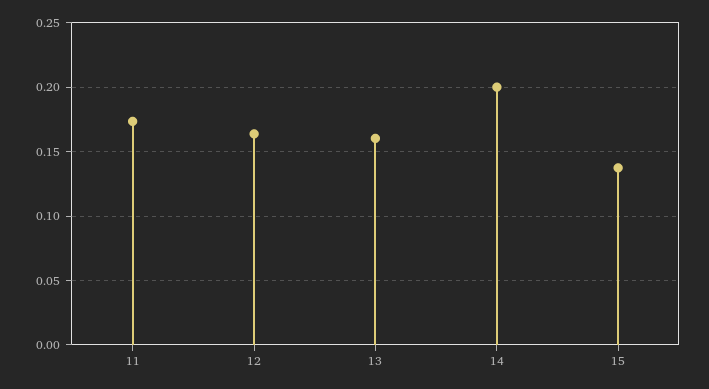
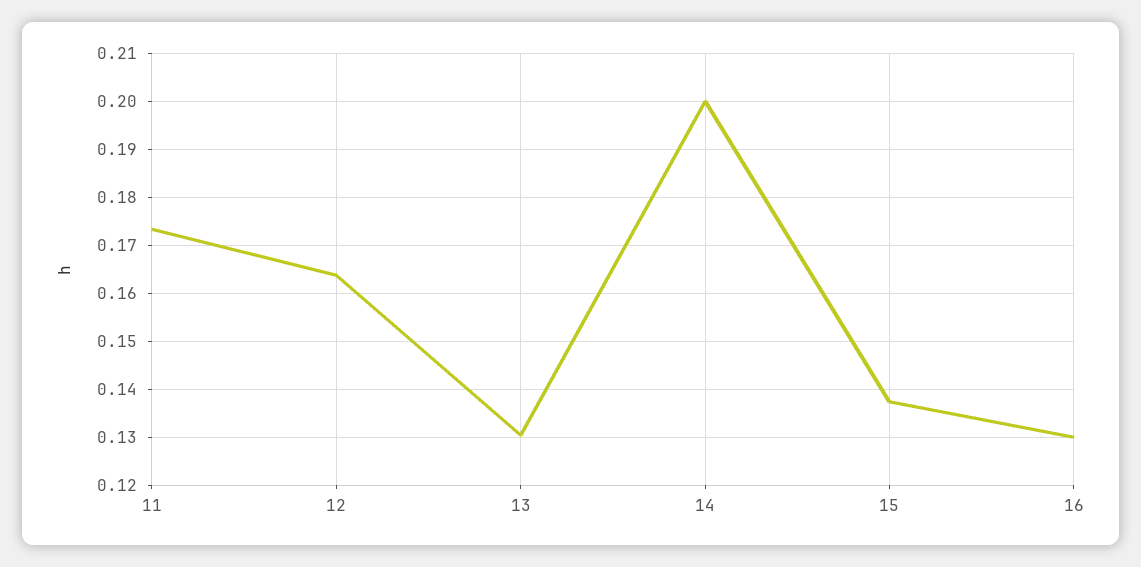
13: 0.16 -> 0.13
16: none -> 0.13

